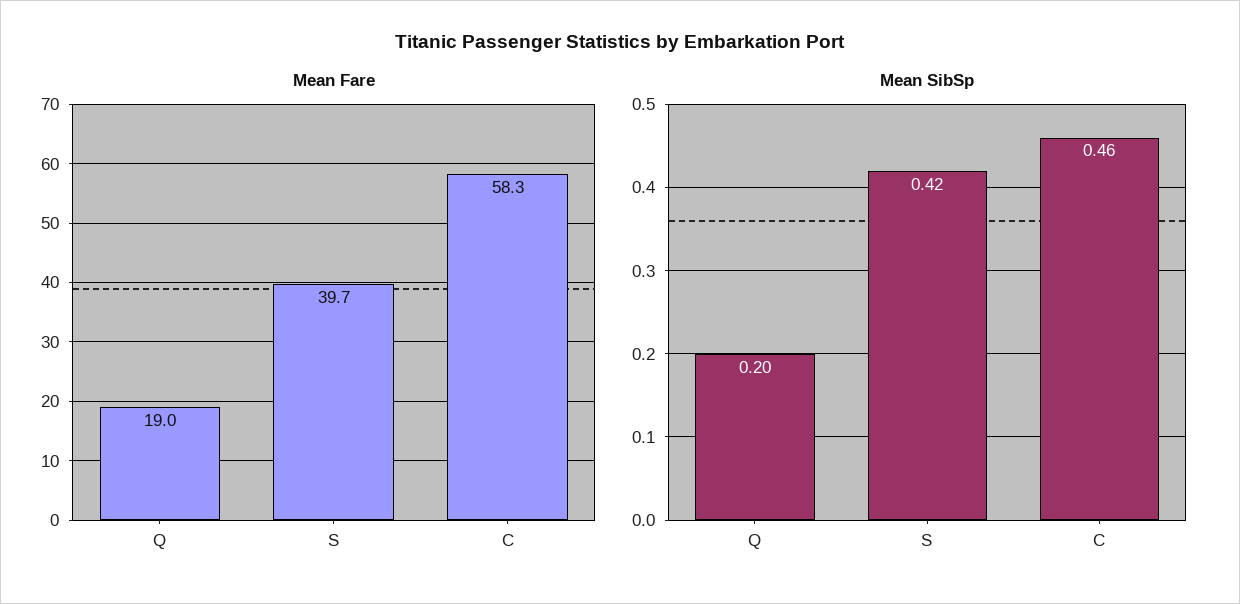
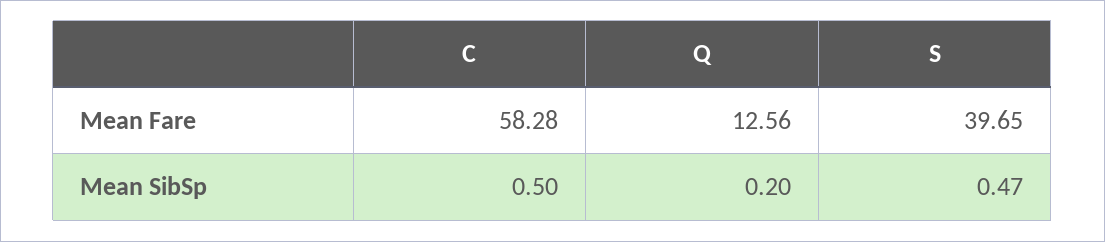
Mean Fare, Q: 19 -> 12.56
Mean SibSp, S: 0.42 -> 0.47
Mean SibSp, C: 0.46 -> 0.5

